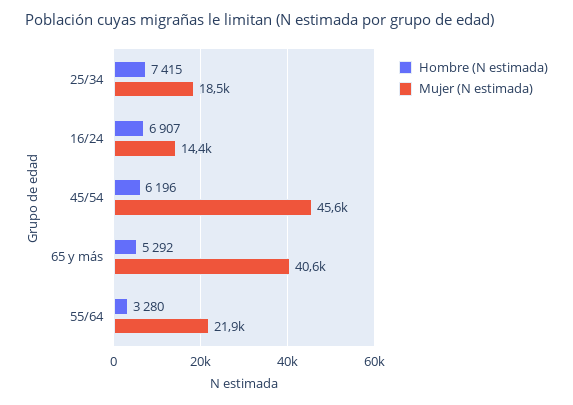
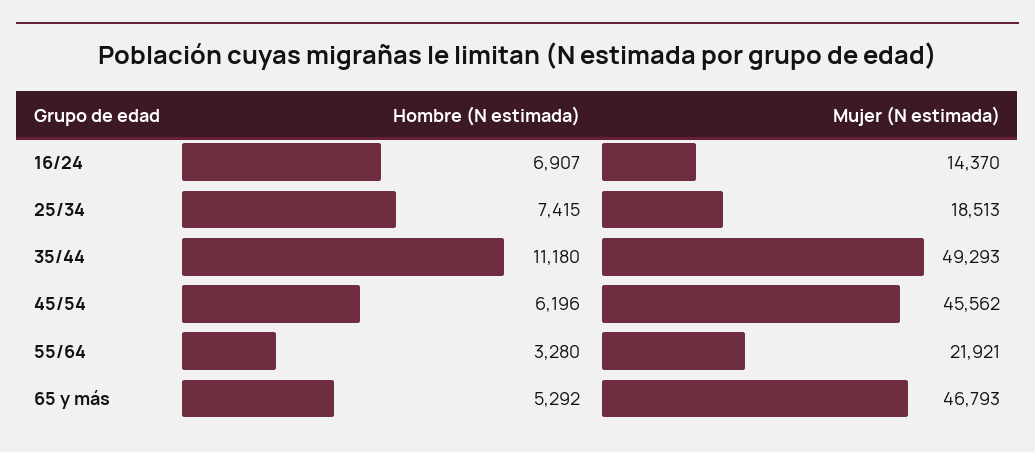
Mujer (N estimada), 65 y más: 40600 -> 46793
Hombre (N estimada), 35/44: none -> 11180
Mujer (N estimada), 35/44: none -> 49293

